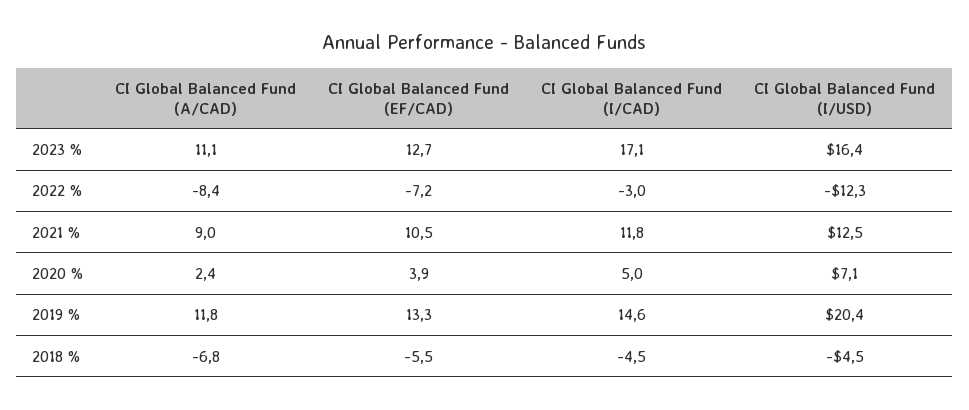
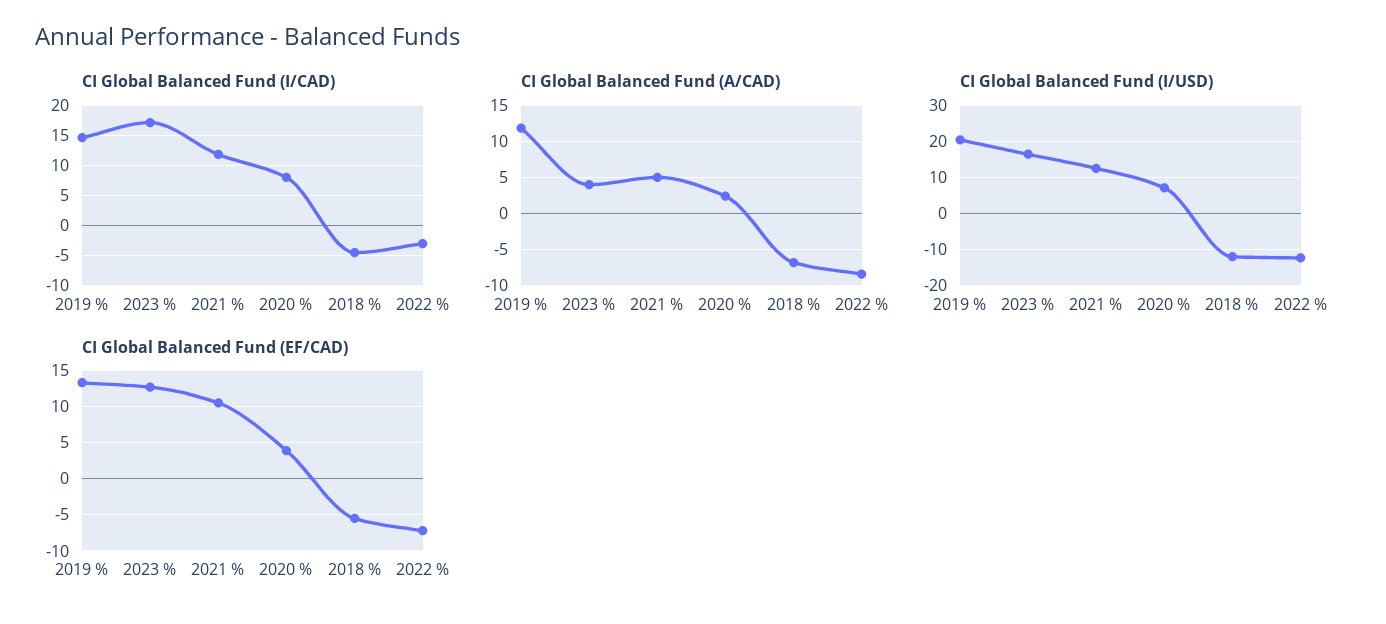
CI Global Balanced Fund (A/CAD), 2023 %: 11.1 -> 4
CI Global Balanced Fund (A/CAD), 2021 %: 9 -> 5
CI Global Balanced Fund (I/CAD), 2020 %: 5 -> 8
CI Global Balanced Fund (I/USD), 2018 %: -4.5 -> -12

